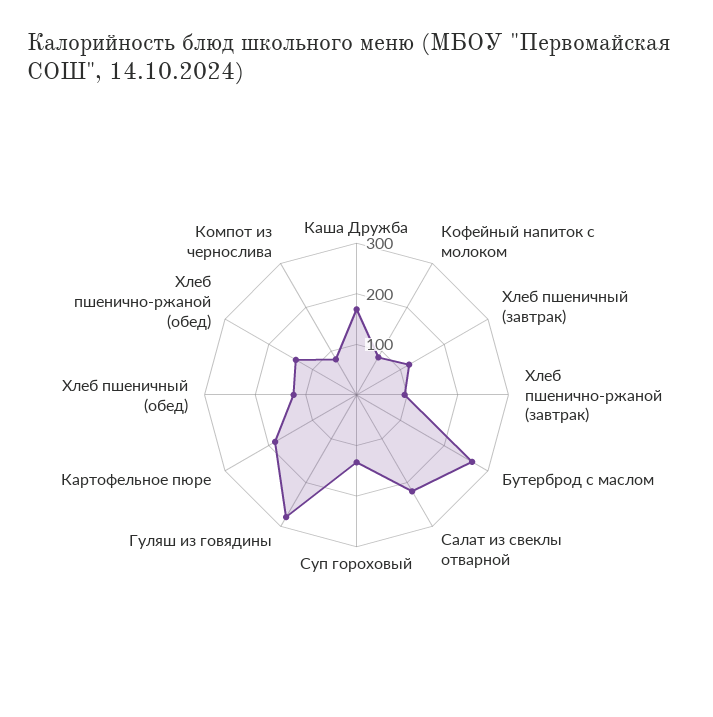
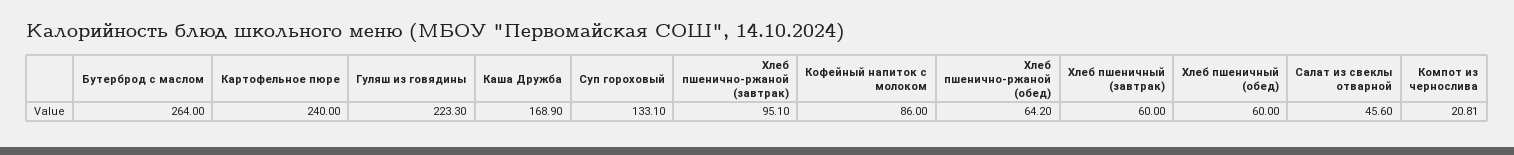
Хлеб пшеничный (завтрак): 120 -> 60
Салат из свеклы отварной: 220 -> 45.6
Гуляш из говядины: 280 -> 223.3
Картофельное пюре: 180 -> 240
Хлеб пшеничный (обед): 120 -> 60
Хлеб пшенично-ржаной (обед): 140 -> 64.2
Компот из чернослива: 80 -> 20.81

